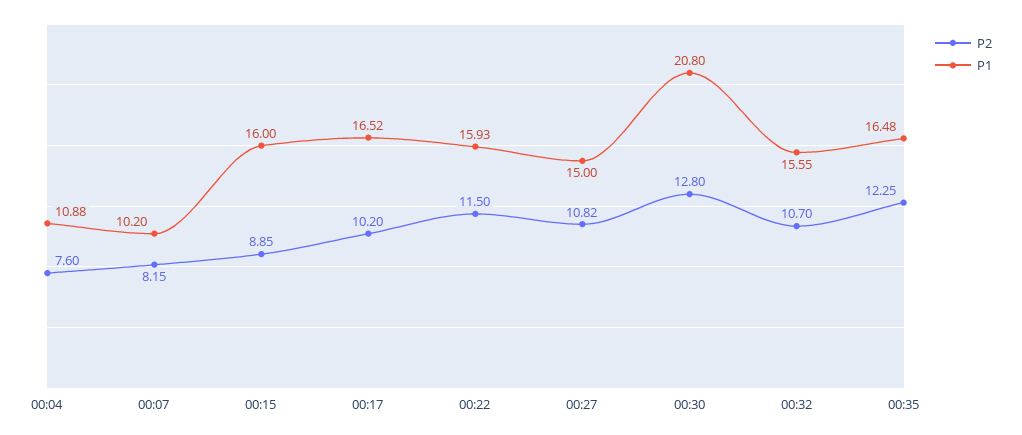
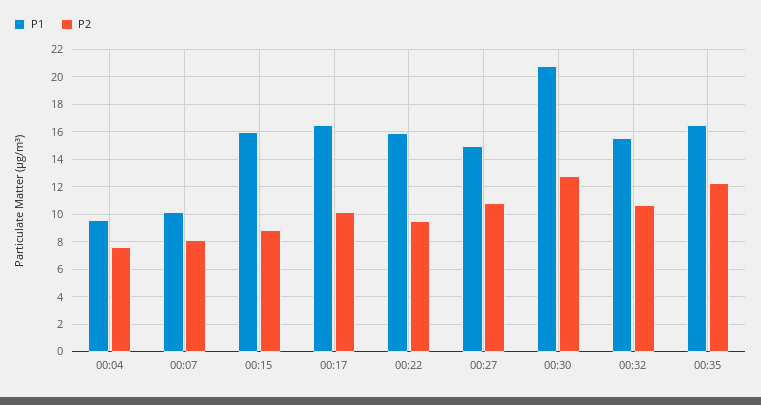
P1, 00:04: 10.88 -> 9.5
P2, 00:22: 11.5 -> 9.5

